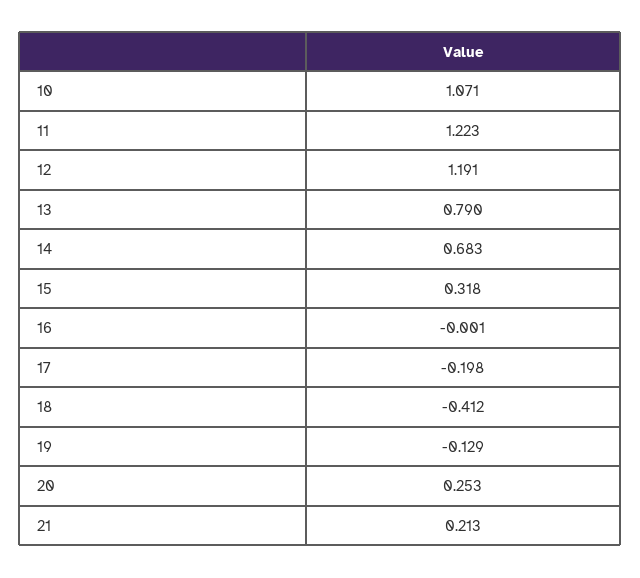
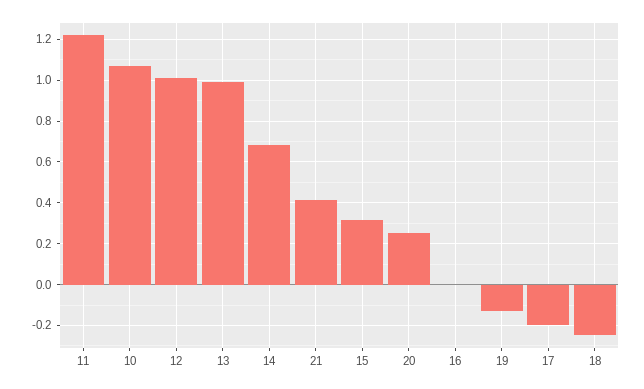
12: 1.191 -> 1
13: 0.79 -> 1
18: -0.412 -> -0.25
21: 0.213 -> 0.4

